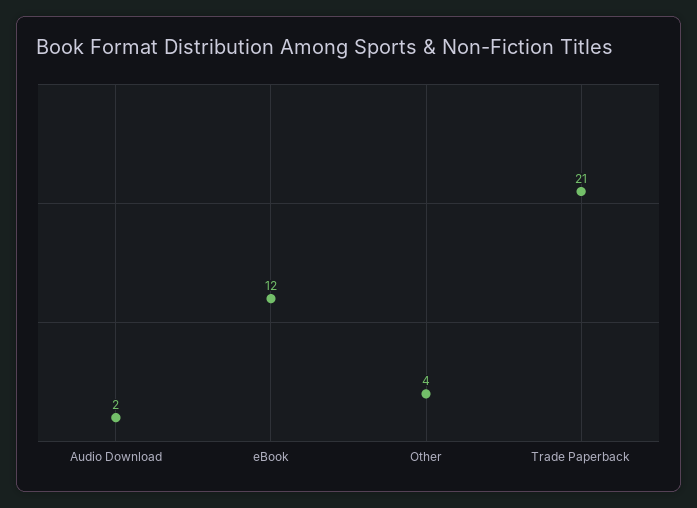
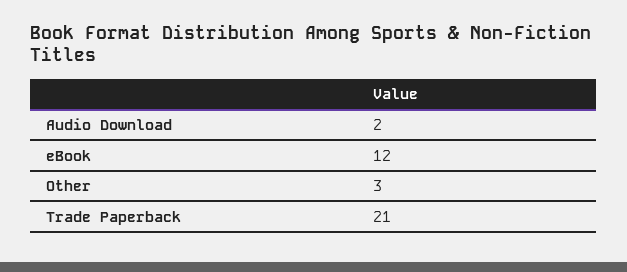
Other: 4 -> 3

